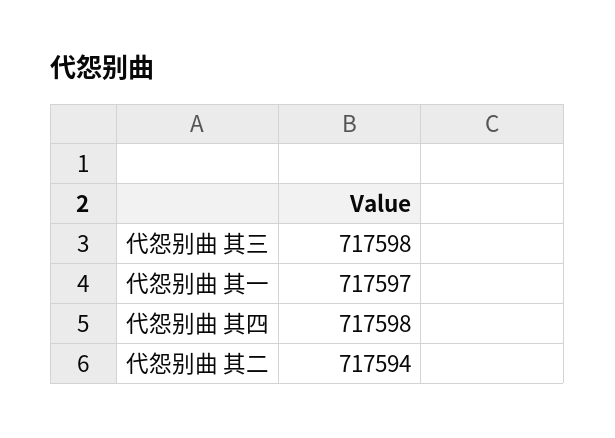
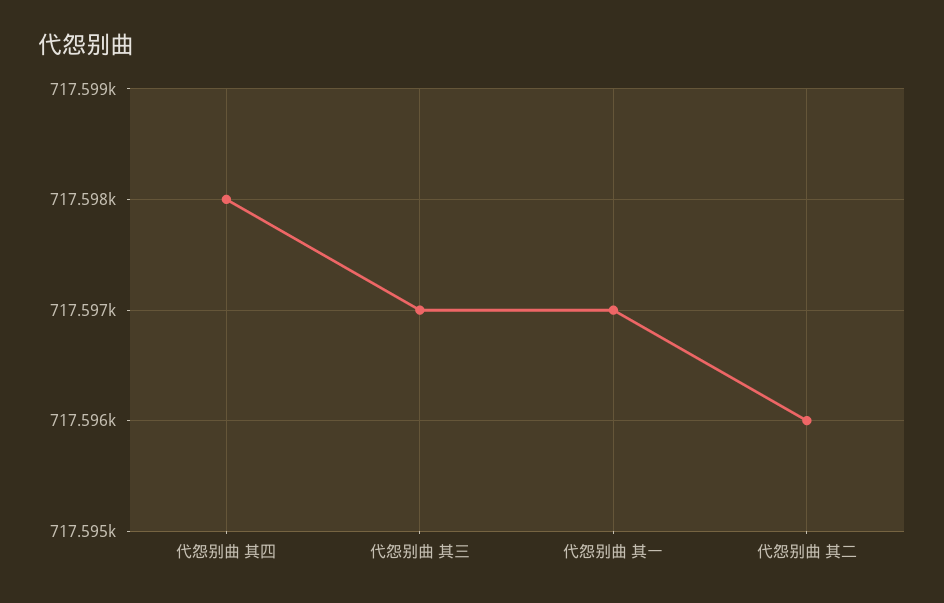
代怨别曲 其三: 717598 -> 717597
代怨别曲 其二: 717594 -> 717596

